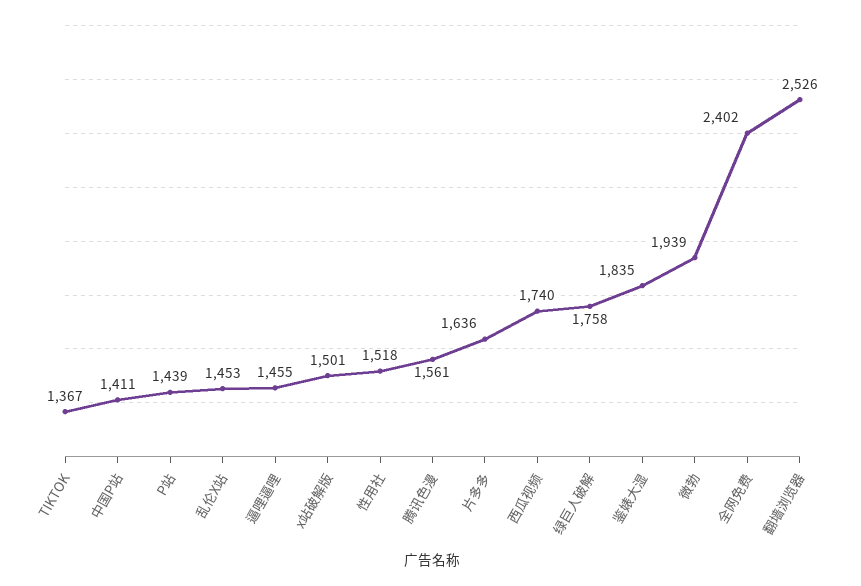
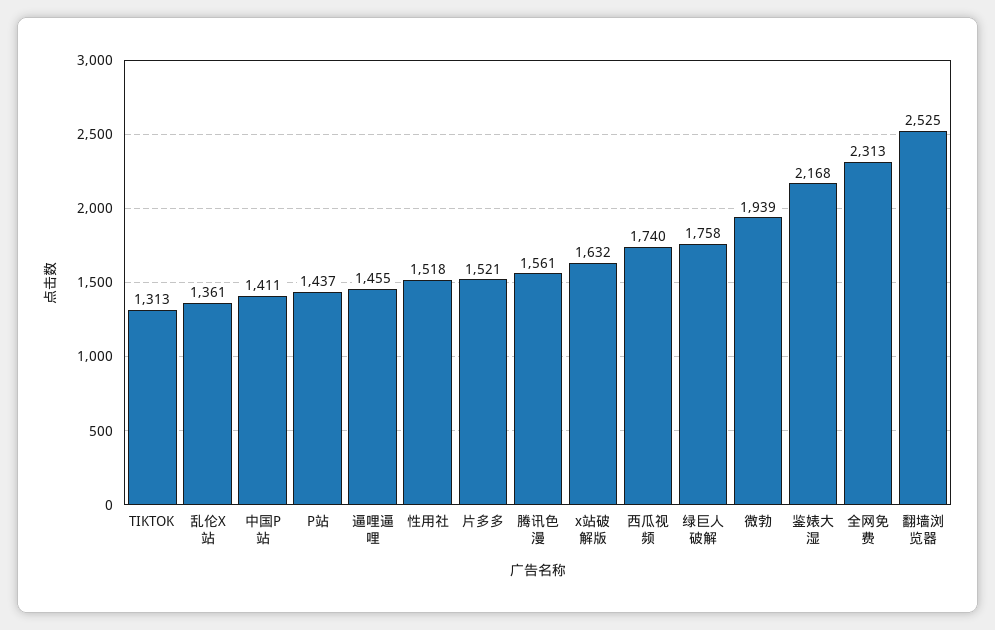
TIKTOK: 1367 -> 1313
P站: 1439 -> 1437
乱伦X站: 1453 -> 1361
x站破解版: 1501 -> 1632
片多多: 1636 -> 1521
鉴婊大湿: 1835 -> 2168
全网免费: 2402 -> 2313
翻墙浏览器: 2526 -> 2525

